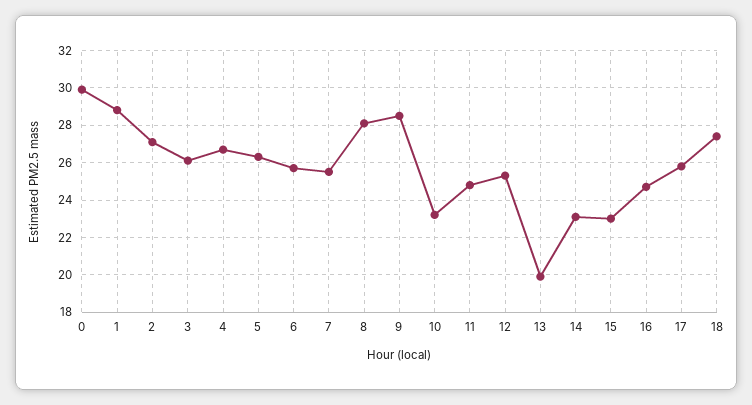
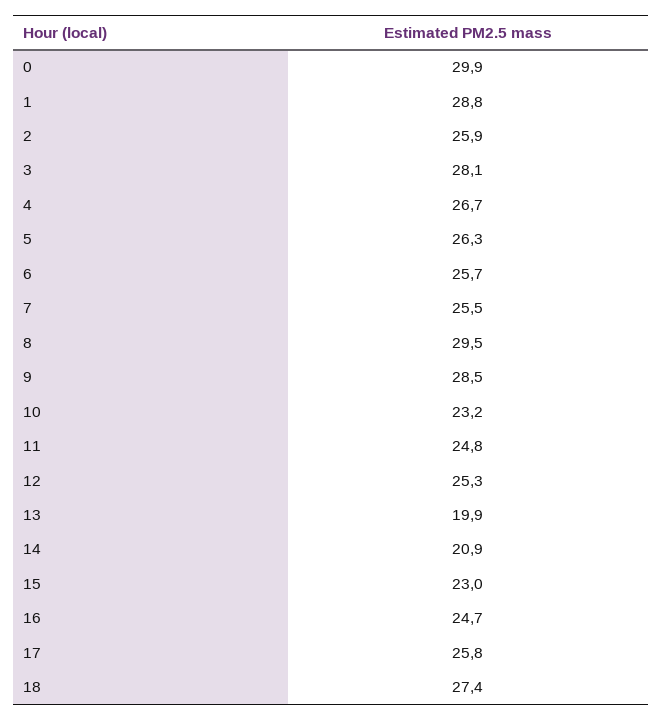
2: 27 -> 25.9
3: 26 -> 28.1
8: 28 -> 29.5
14: 23 -> 20.9

